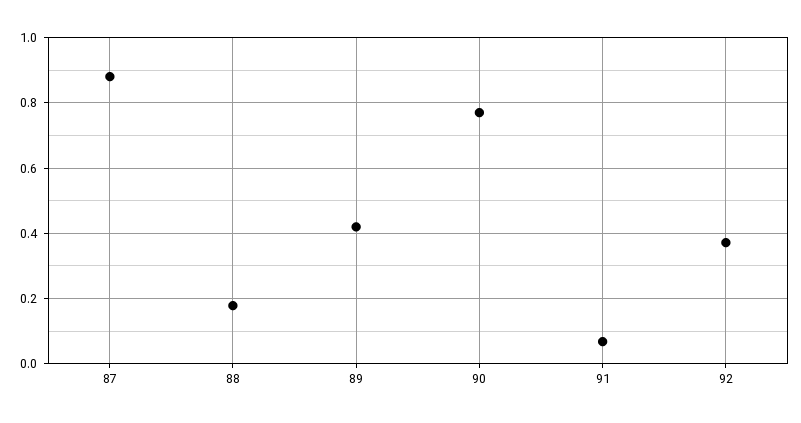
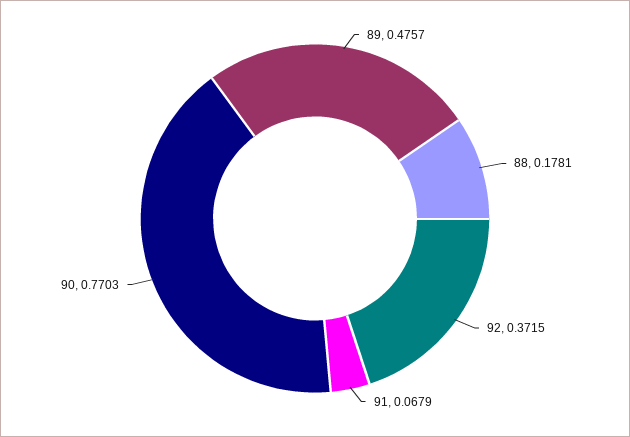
87: 0.88 -> none
89: 0.42 -> 0.4757

